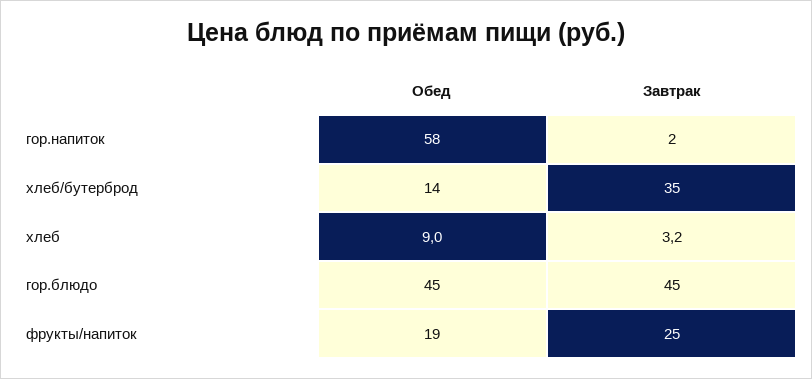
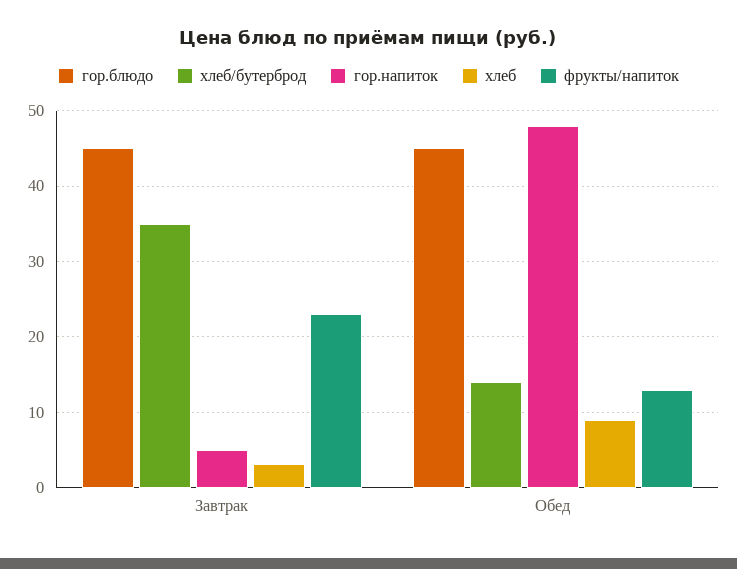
гор.напиток, Обед: 58 -> 48
гор.напиток, Завтрак: 2 -> 5
фрукты/напиток, Обед: 19 -> 13
фрукты/напиток, Завтрак: 25 -> 23

